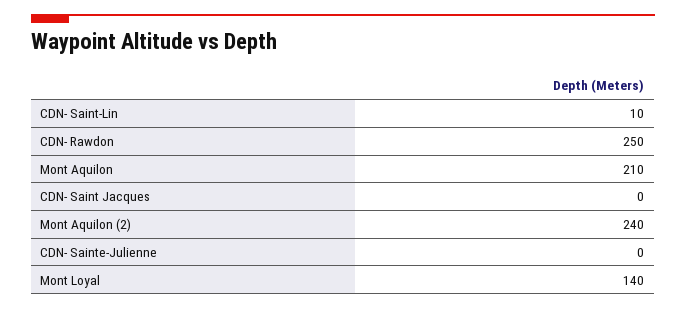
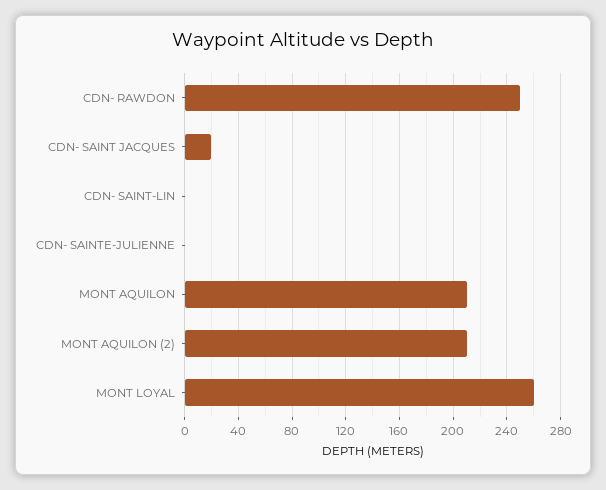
CDN- Saint-Lin: 10 -> 0
CDN- Saint Jacques: 0 -> 20
Mont Aquilon (2): 240 -> 210
Mont Loyal: 140 -> 260

